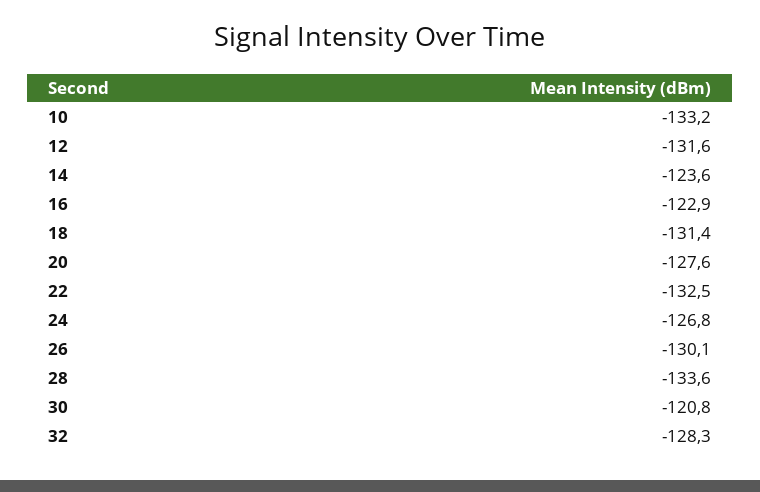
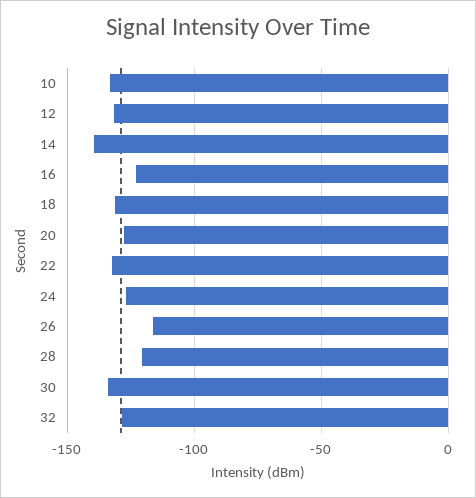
14: -123.6 -> -140
26: -130.1 -> -115
28: -133.6 -> -120
30: -120.8 -> -135

